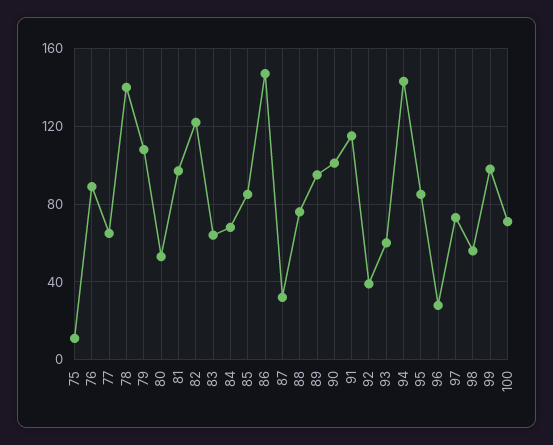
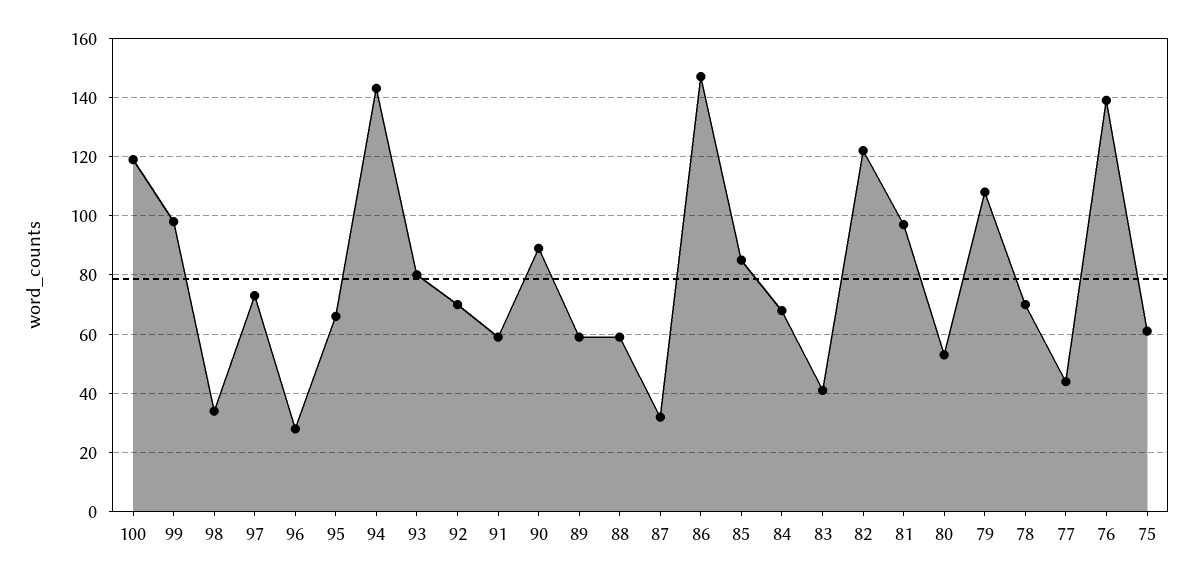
75: 10 -> 60
76: 90 -> 140
77: 65 -> 45
78: 140 -> 70
83: 65 -> 40
88: 75 -> 60
89: 95 -> 60
90: 100 -> 90
91: 115 -> 60
92: 40 -> 70
93: 60 -> 80
95: 85 -> 65
98: 55 -> 35
100: 70 -> 120

